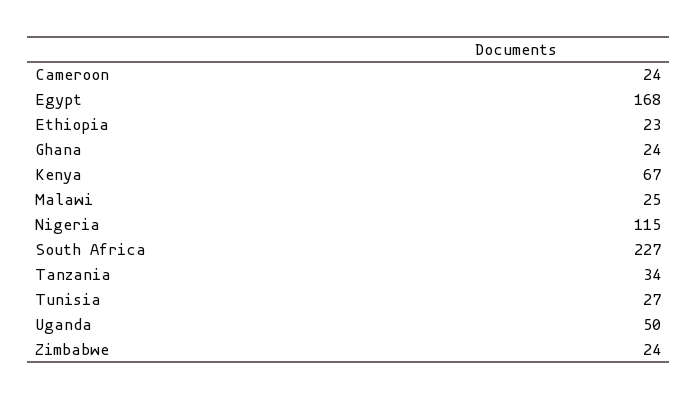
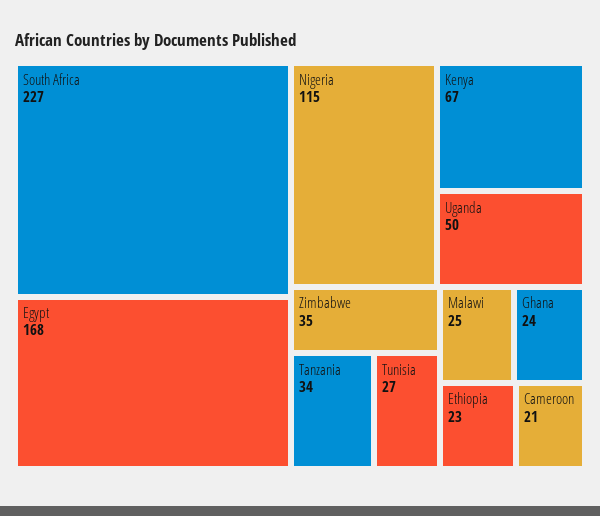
Cameroon: 24 -> 21
Zimbabwe: 24 -> 35

